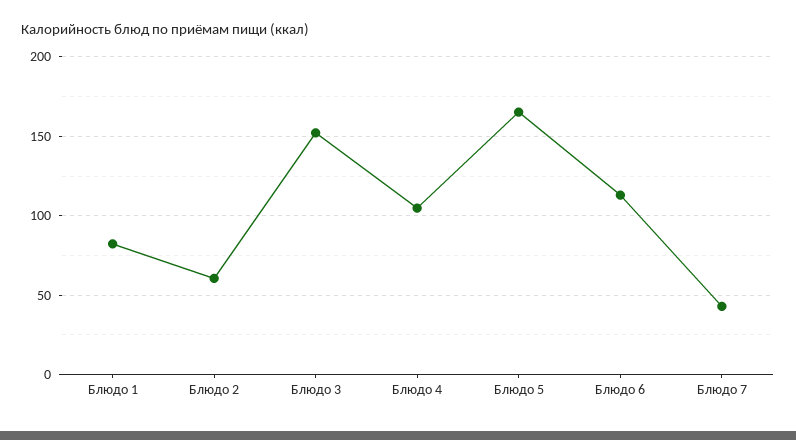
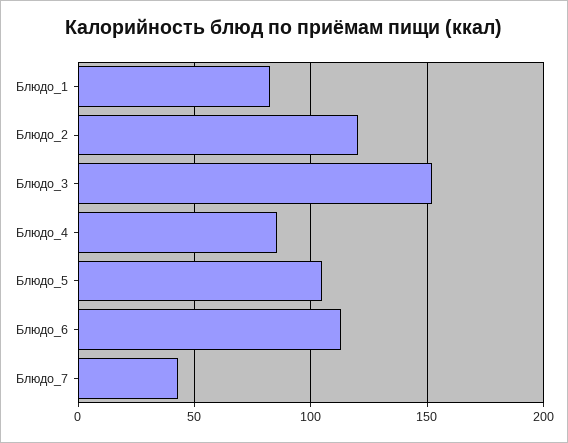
Блюдо 2: 60 -> 120
Блюдо 4: 105 -> 85
Блюдо 5: 165 -> 105

